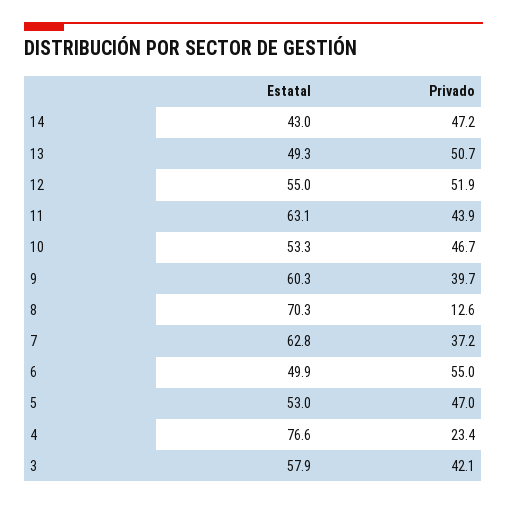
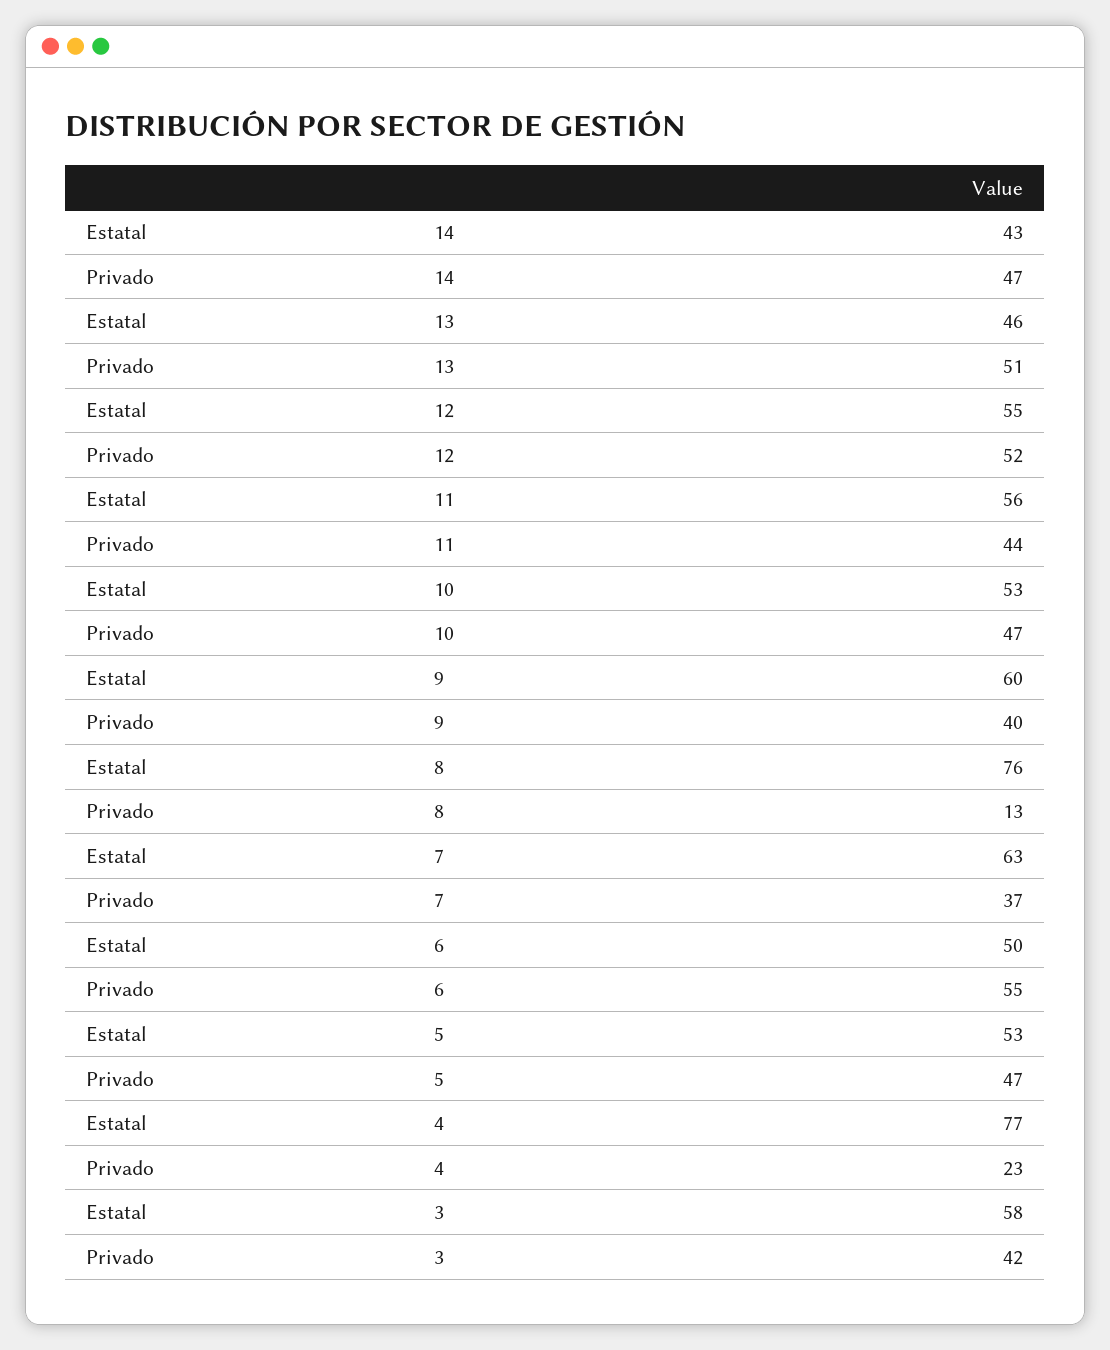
Estatal, 13: 49.3 -> 46
Estatal, 11: 63.1 -> 56
Estatal, 8: 70.3 -> 76

